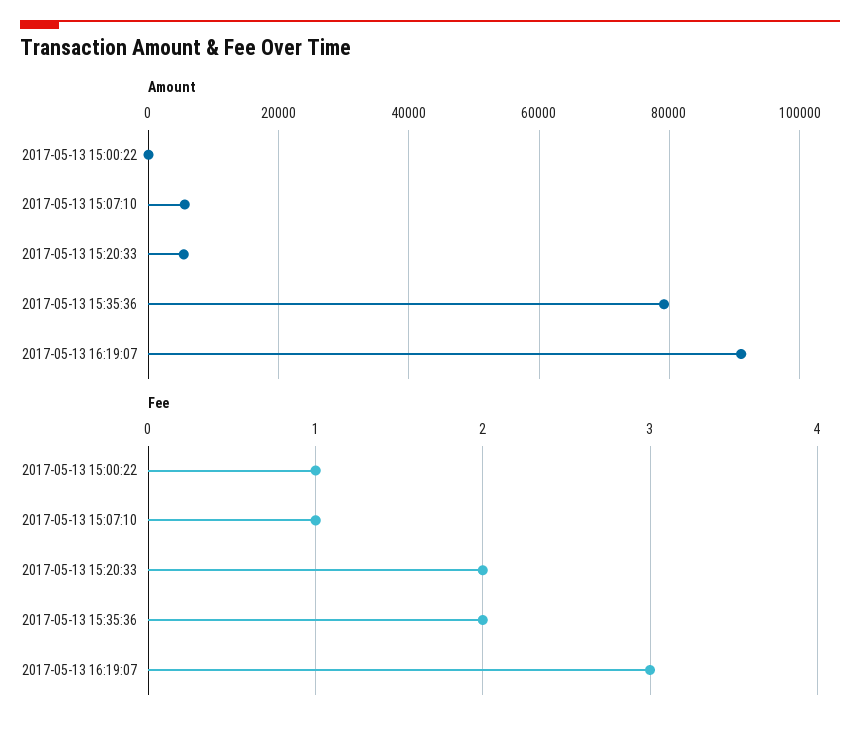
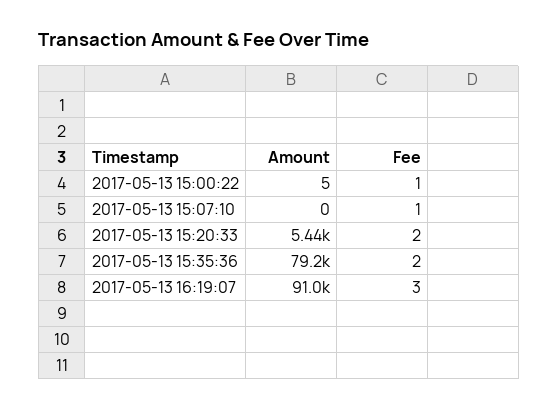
Amount, 2017-05-13 15:07:10: 6000 -> 0

